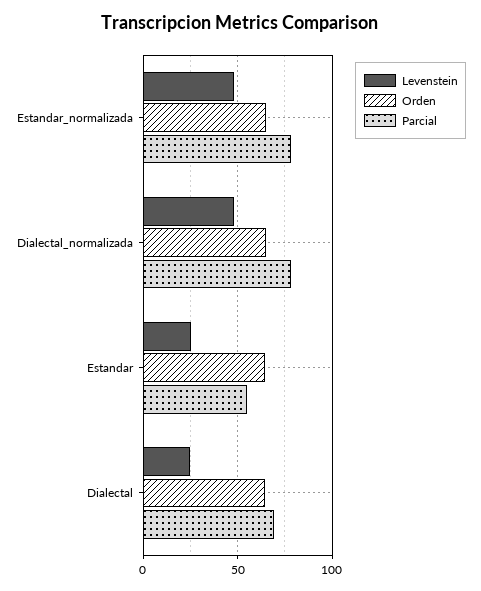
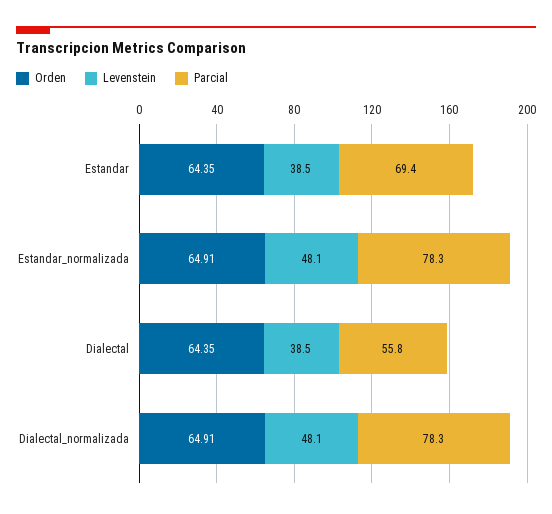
Levenstein, Estandar: 25 -> 38.5
Parcial, Estandar: 55 -> 69.4
Levenstein, Dialectal: 25 -> 38.5
Parcial, Dialectal: 70 -> 55.8

